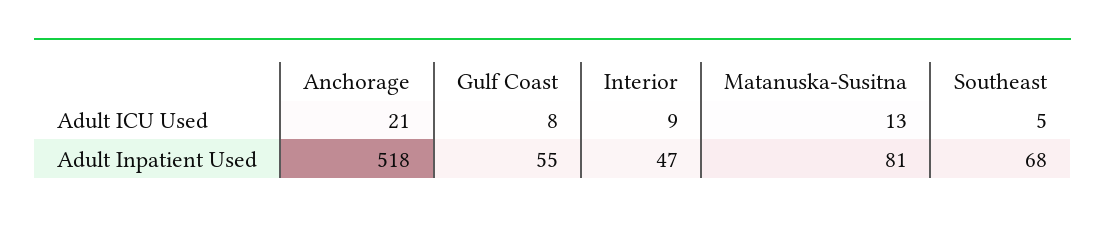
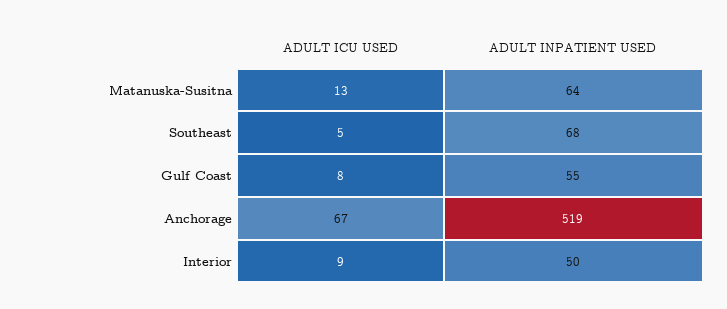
Anchorage, Adult ICU Used: 21 -> 67
Anchorage, Adult Inpatient Used: 518 -> 519
Interior, Adult Inpatient Used: 47 -> 50
Matanuska-Susitna, Adult Inpatient Used: 81 -> 64

